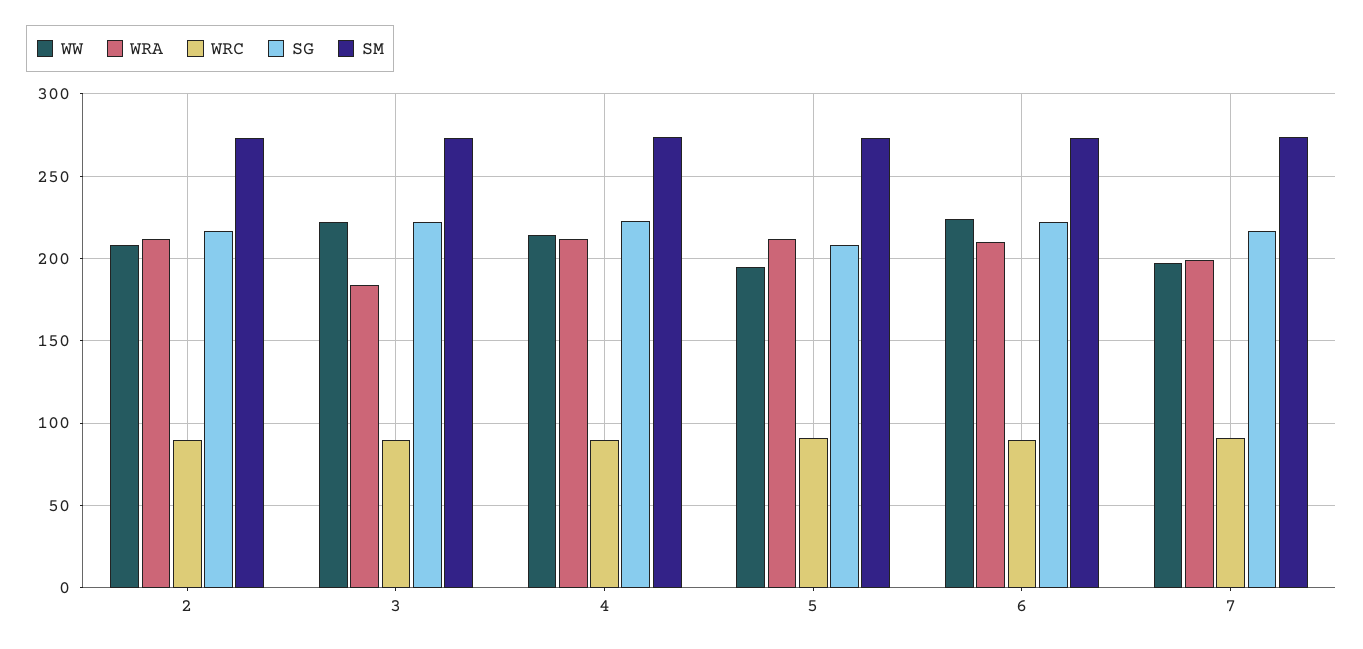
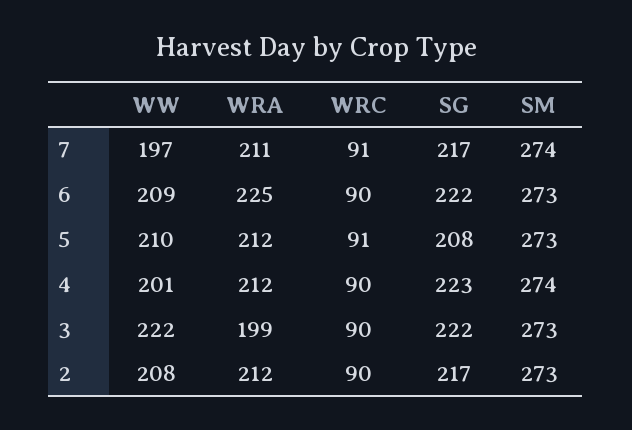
WRA, 3: 185 -> 199
WW, 4: 215 -> 201
WW, 5: 195 -> 210
WW, 6: 225 -> 209
WRA, 6: 210 -> 225
WRA, 7: 200 -> 211

